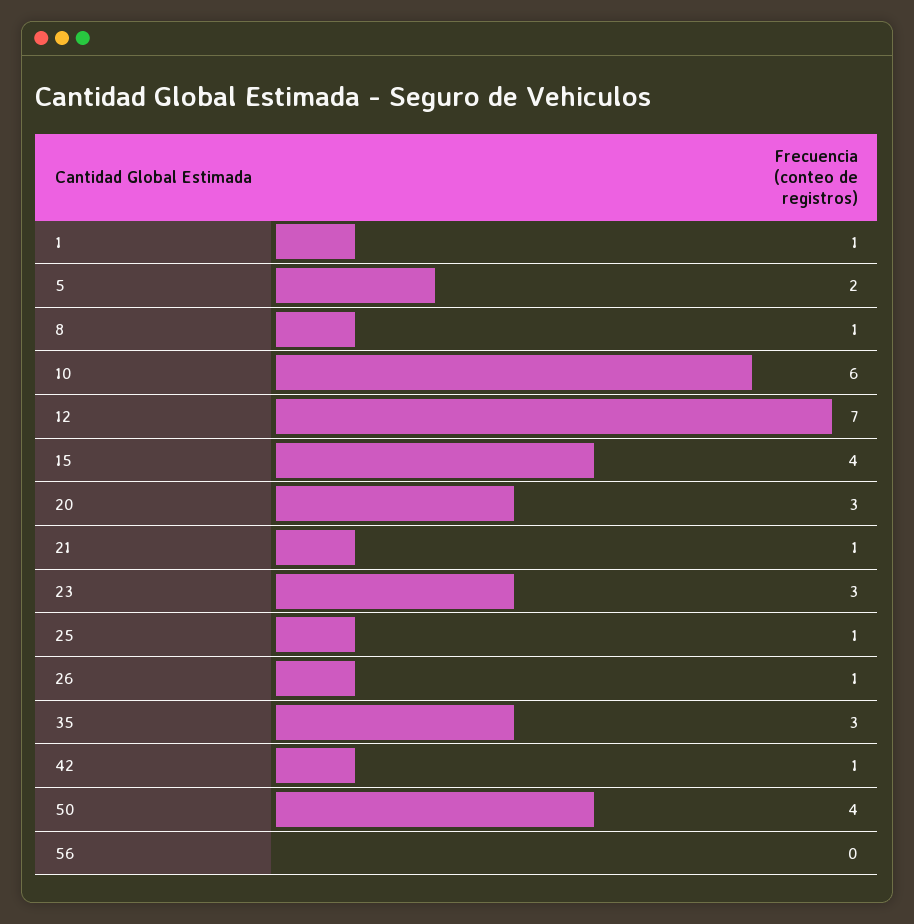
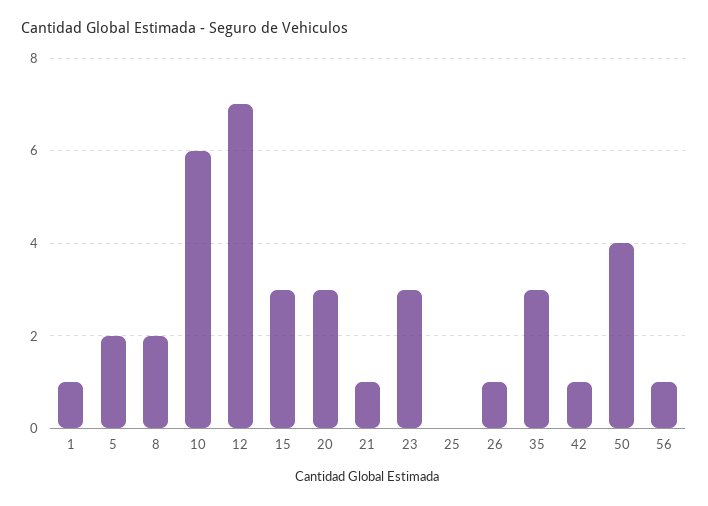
8: 1 -> 2
15: 4 -> 3
25: 1 -> 0
56: 0 -> 1

